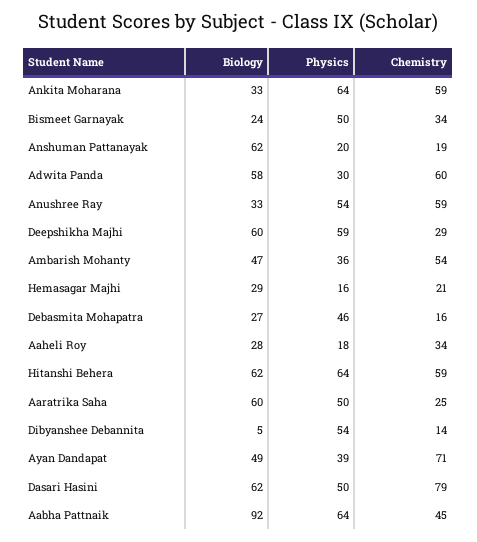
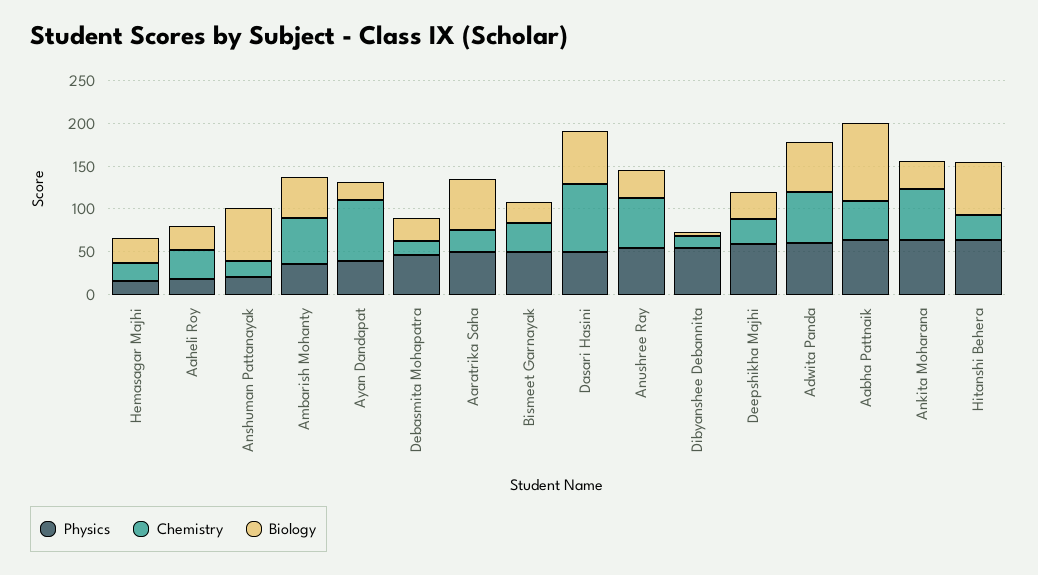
Physics, Adwita Panda: 30 -> 60
Biology, Deepshikha Majhi: 60 -> 30
Chemistry, Hitanshi Behera: 59 -> 30
Biology, Ayan Dandapat: 49 -> 20

